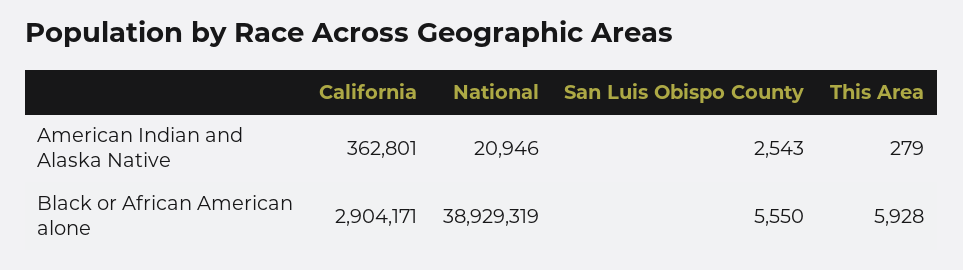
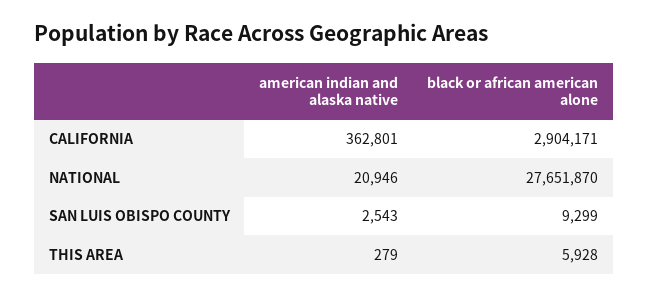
National, Black or African American alone: 38929319 -> 27651870
San Luis Obispo County, Black or African American alone: 5550 -> 9299

